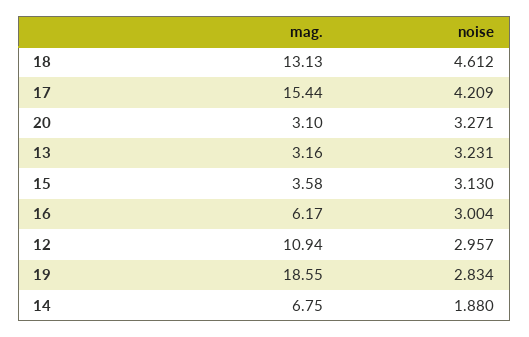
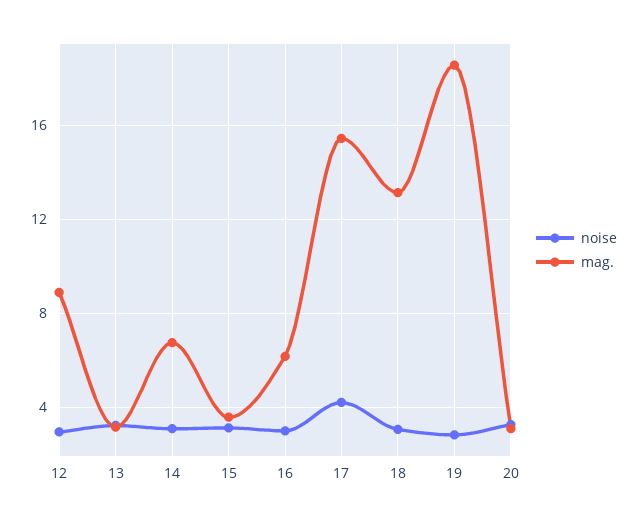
noise, 18: 4.612 -> 3
mag., 12: 10.94 -> 9
noise, 14: 1.88 -> 3

